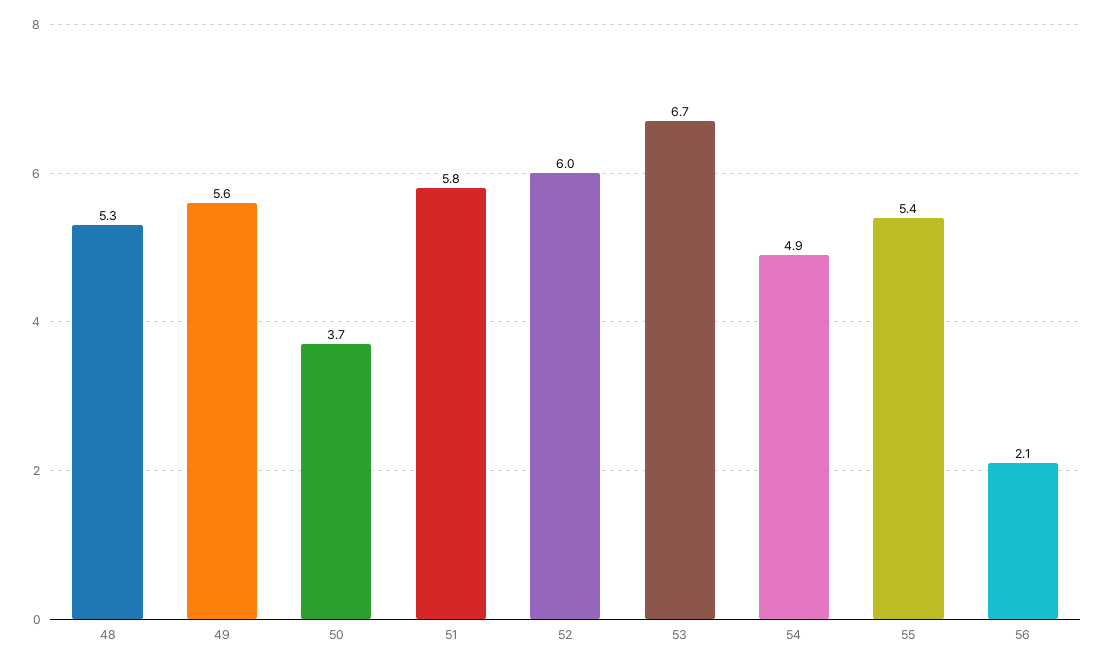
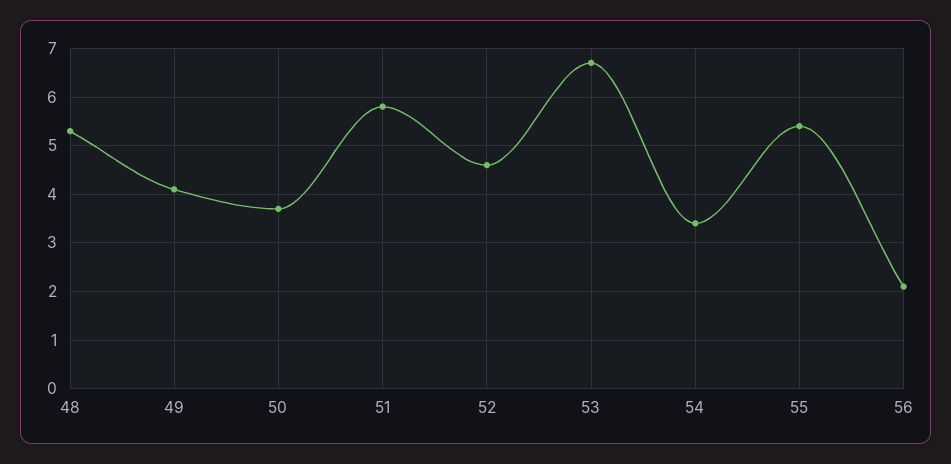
49: 5.6 -> 4
52: 6 -> 4.5
54: 4.9 -> 3.5

